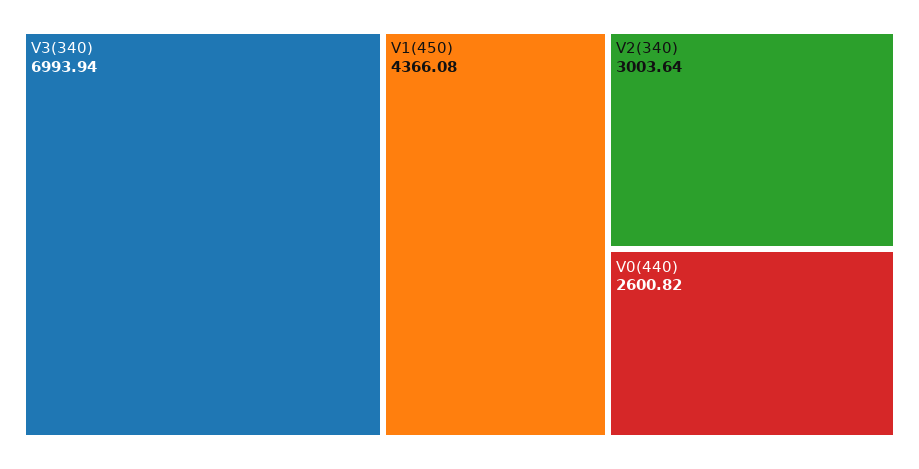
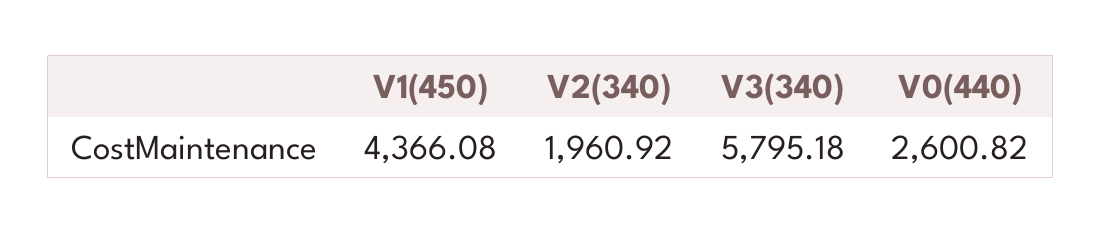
V3(340): 6993.94 -> 5795.18
V2(340): 3003.64 -> 1960.92

